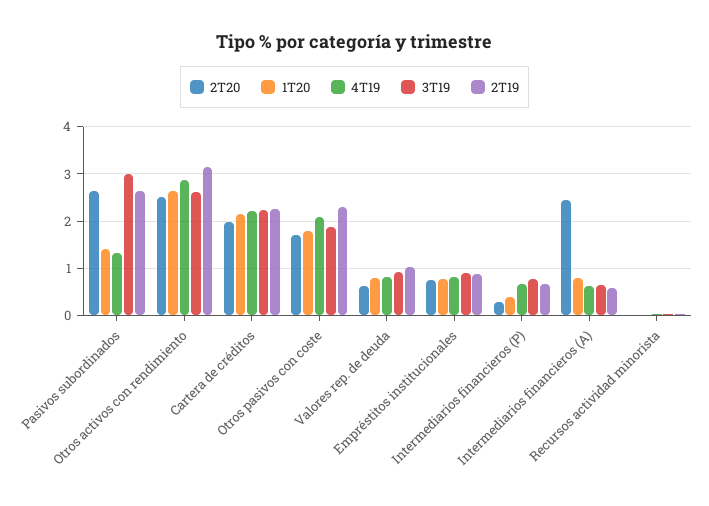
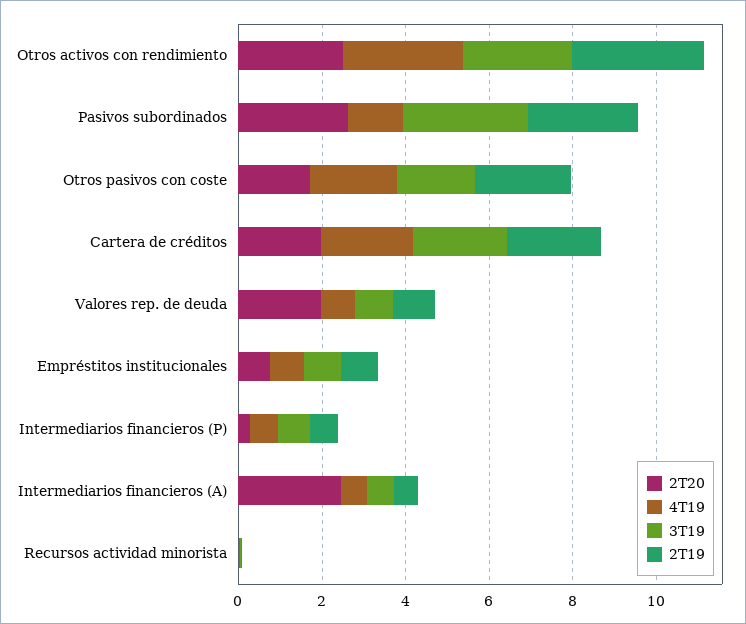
1T20, Pasivos subordinados: 1.4 -> none
1T20, Otros activos con rendimiento: 2.6 -> none
1T20, Cartera de créditos: 2.2 -> none
1T20, Otros pasivos con coste: 1.8 -> none
2T20, Valores rep. de deuda: 0.6 -> 2
1T20, Valores rep. de deuda: 0.8 -> none
1T20, Empréstitos institucionales: 0.8 -> none
1T20, Intermediarios financieros (P): 0.4 -> none
1T20, Intermediarios financieros (A): 0.8 -> none
1T20, Recursos actividad minorista: 0 -> none

